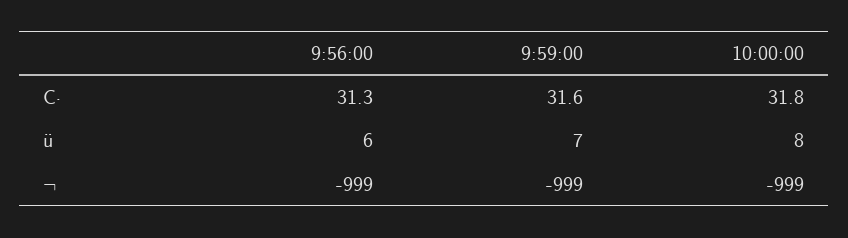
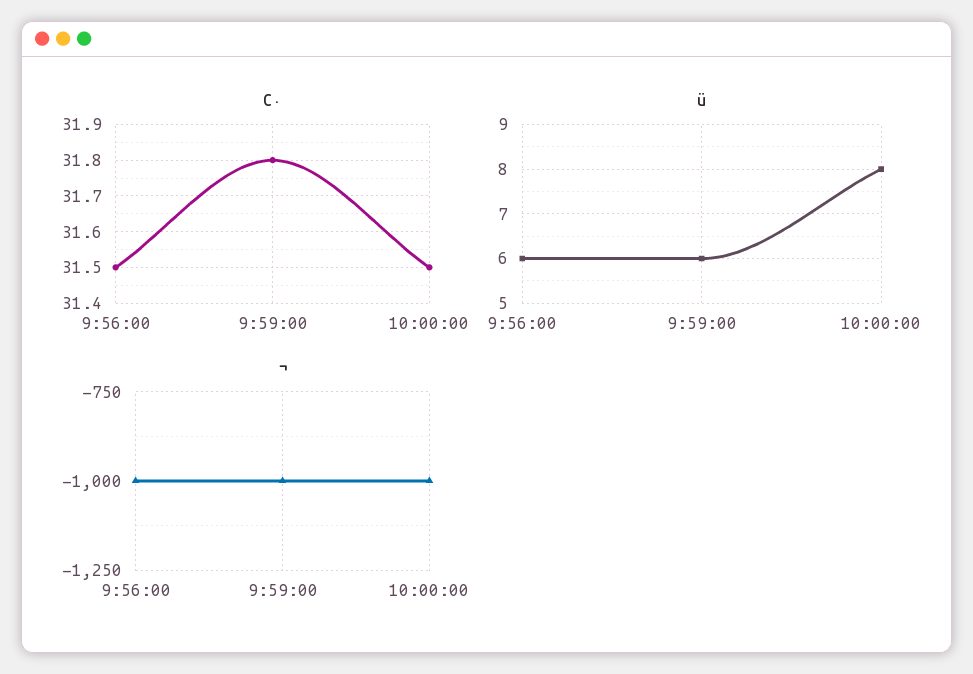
C·, 9:56:00: 31.3 -> 31.5
C·, 9:59:00: 31.6 -> 31.8
C·, 10:00:00: 31.8 -> 31.5
ü, 9:59:00: 7 -> 6

